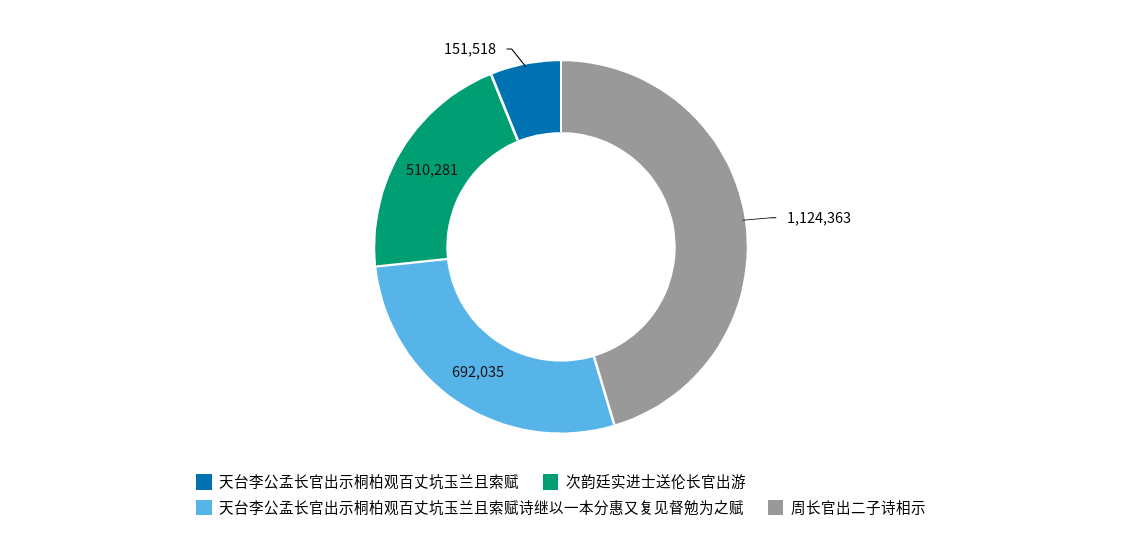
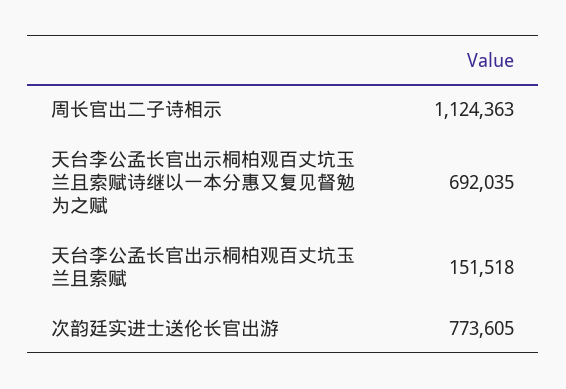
次韵廷实进士送伦长官出游: 510281 -> 773605

